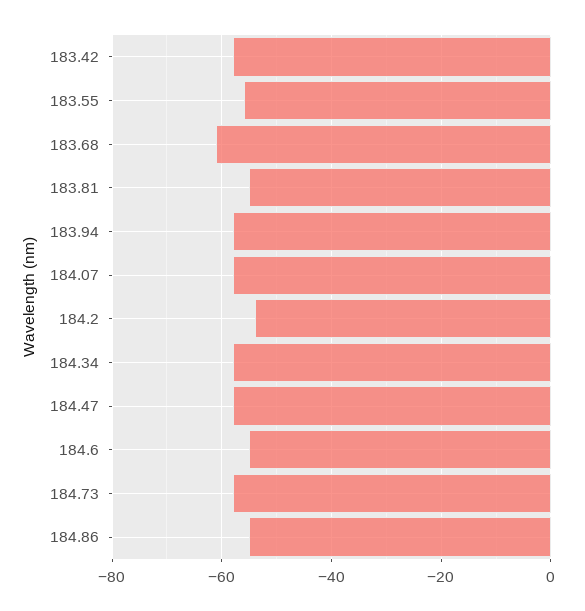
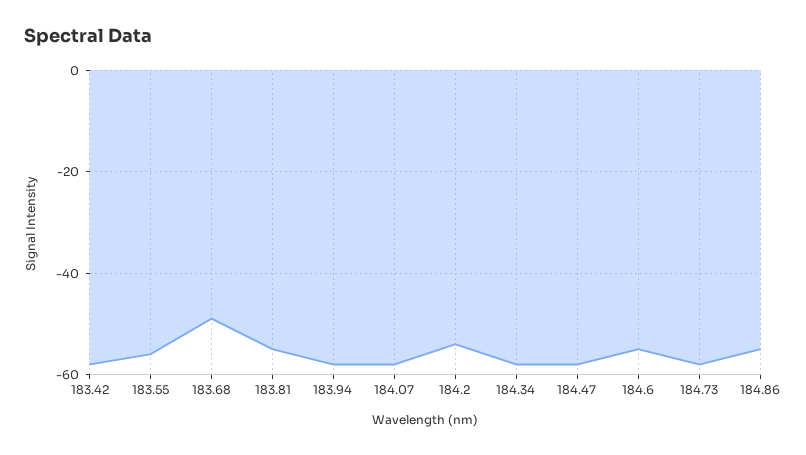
183.68: -60 -> -50

